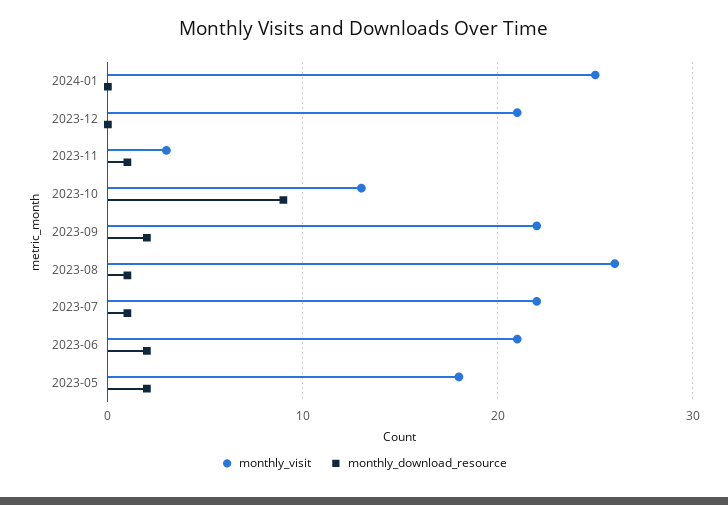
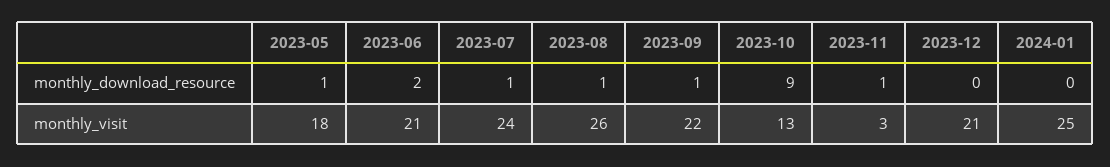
monthly_download_resource, 2023-09: 2 -> 1
monthly_visit, 2023-07: 22 -> 24
monthly_download_resource, 2023-05: 2 -> 1

